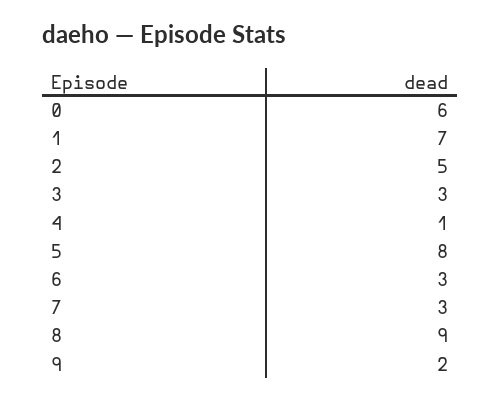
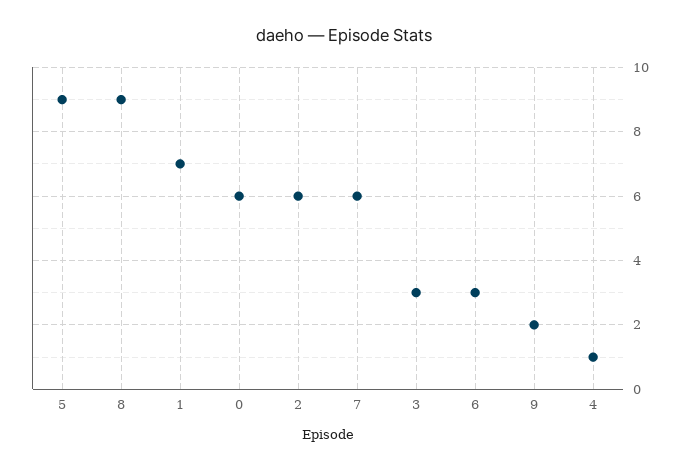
2: 5 -> 6
5: 8 -> 9
7: 3 -> 6

